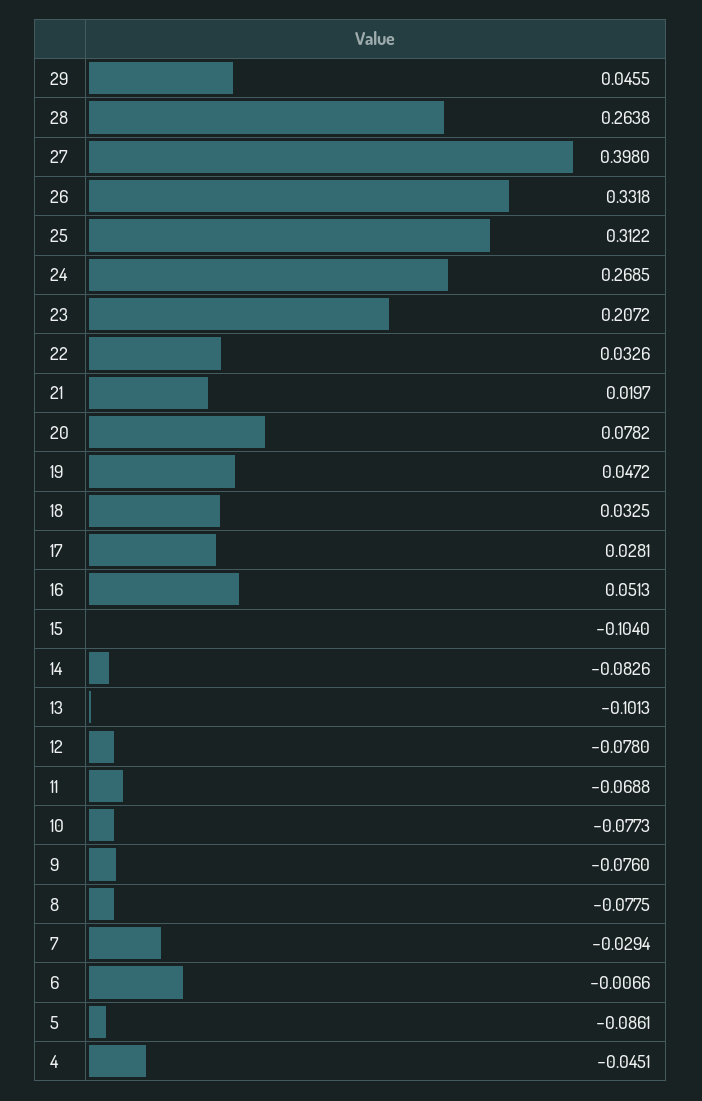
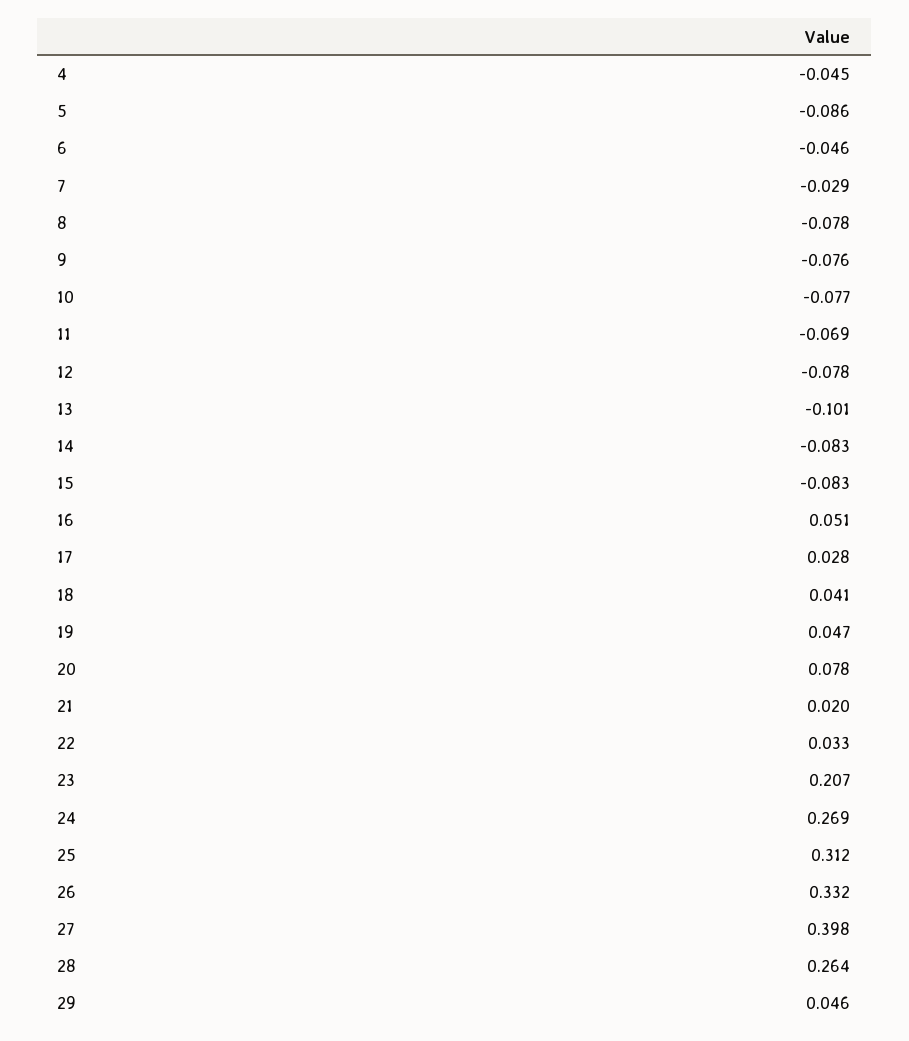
18: 0.0325 -> 0.041
15: -0.104 -> -0.083
6: -0.0066 -> -0.046

